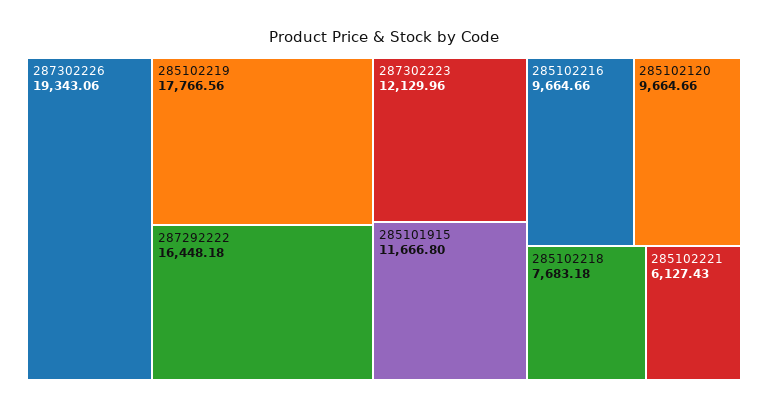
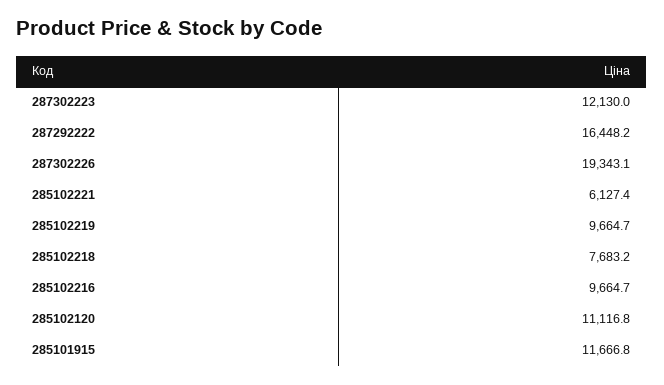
285102219: 17766.56 -> 9664.7
285102120: 9664.66 -> 11116.8

